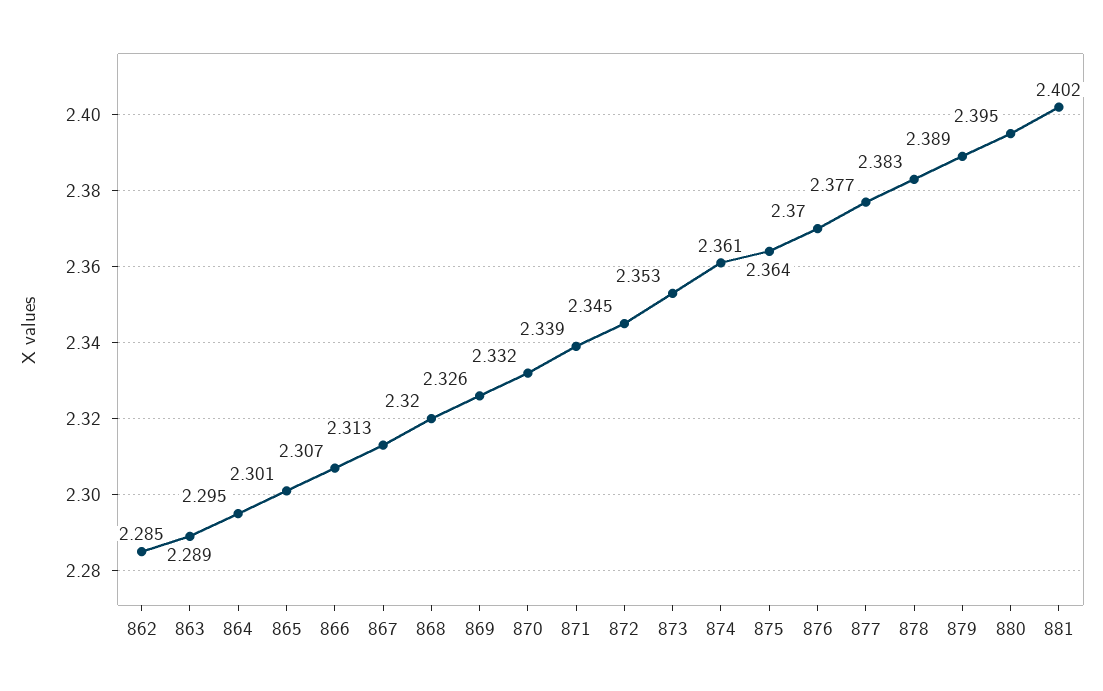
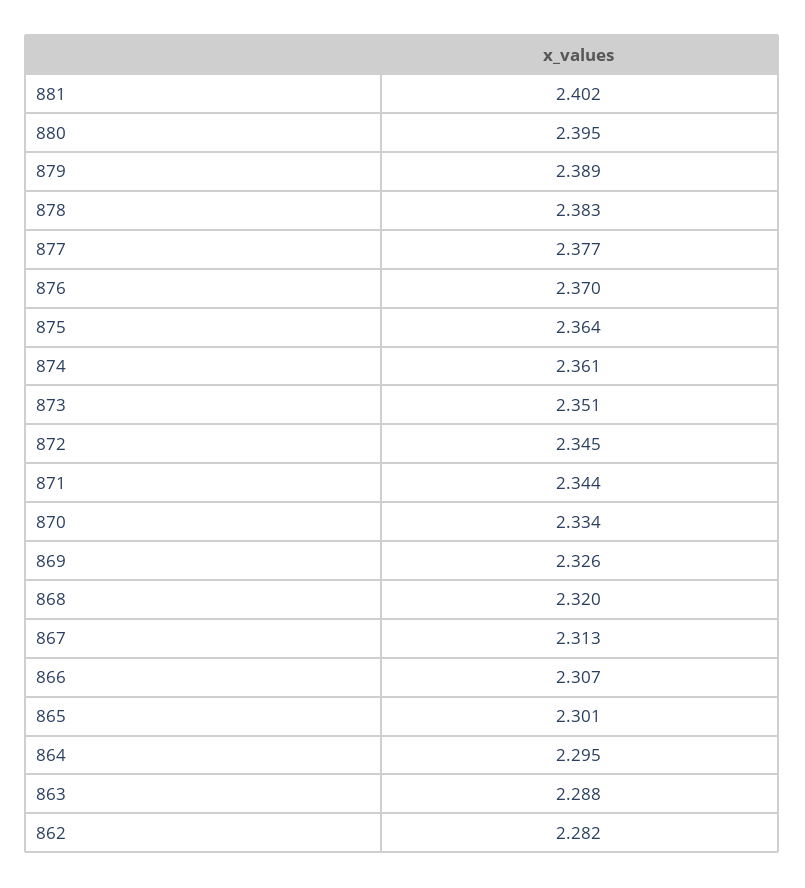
862: 2.285 -> 2.282
863: 2.289 -> 2.288
870: 2.332 -> 2.334
871: 2.339 -> 2.344
873: 2.353 -> 2.351

